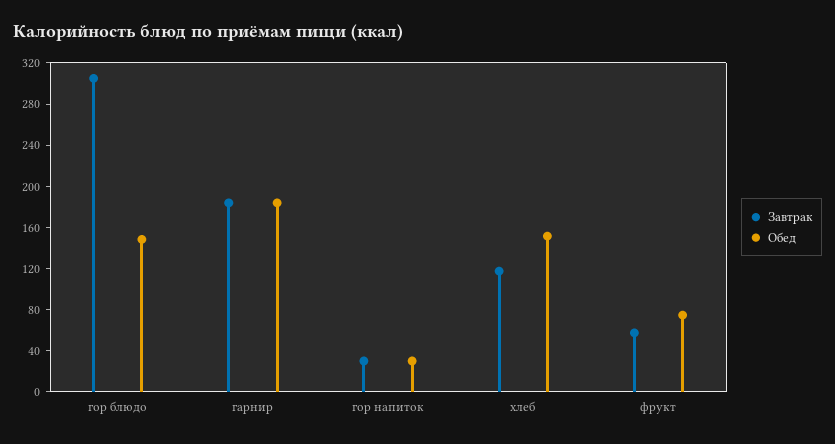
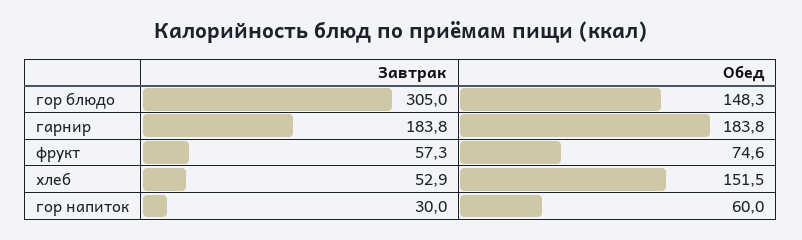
Обед, гор напиток: 30 -> 60
Завтрак, хлеб: 120 -> 52.9

